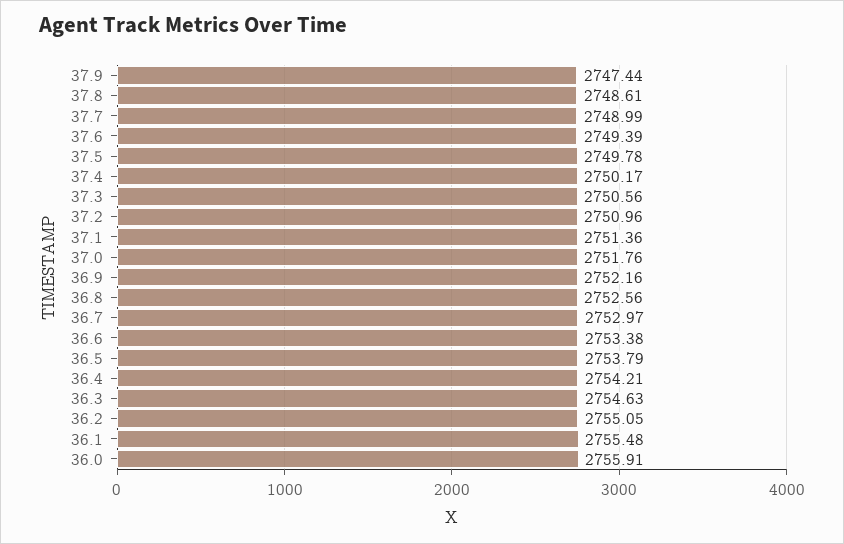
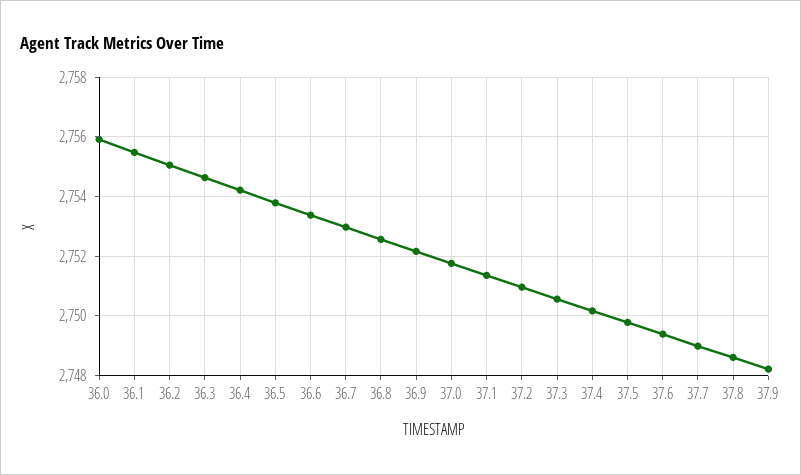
37.9: 2747.44 -> 2748.25

